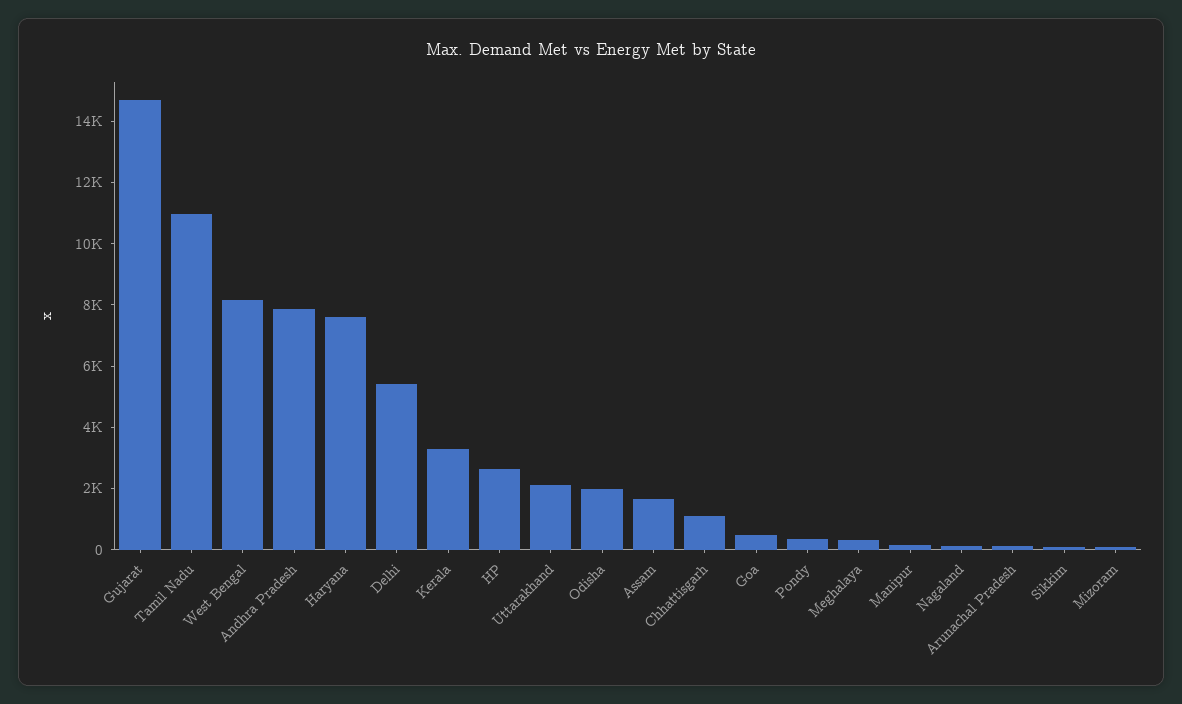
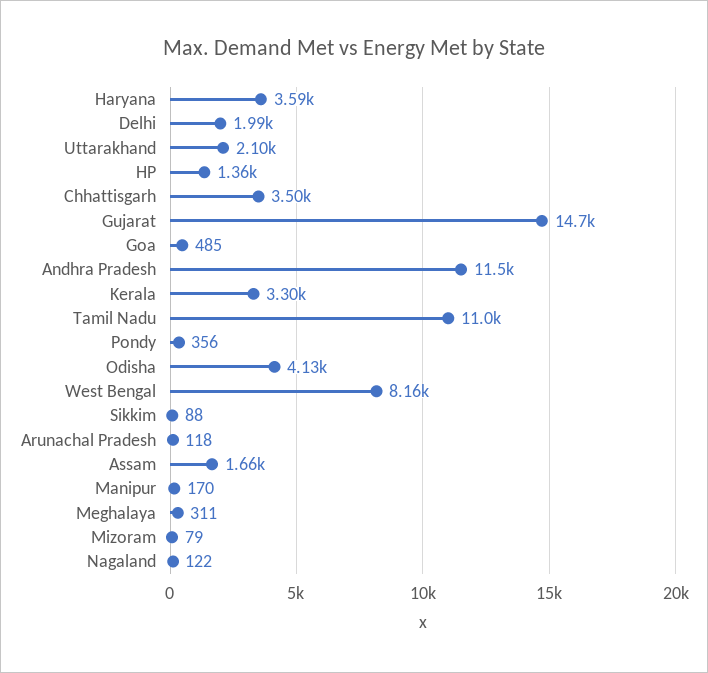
Andhra Pradesh: 8000 -> 11500
Haryana: 7500 -> 3590
Delhi: 5500 -> 1990
HP: 2500 -> 1360
Odisha: 2000 -> 4130
Chhattisgarh: 1000 -> 3500

